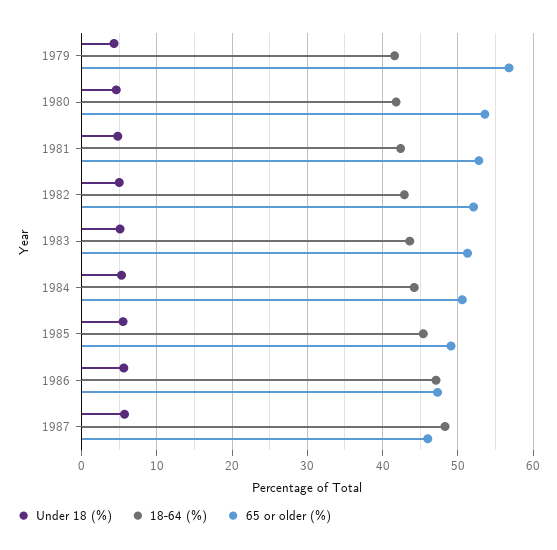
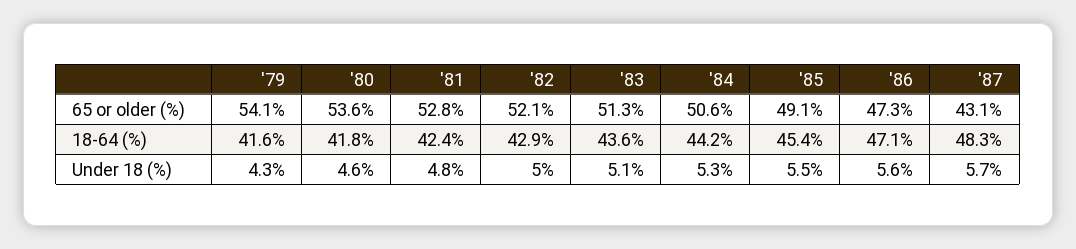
65 or older (%), 1979: 57 -> 54.1
65 or older (%), 1987: 46 -> 43.1

